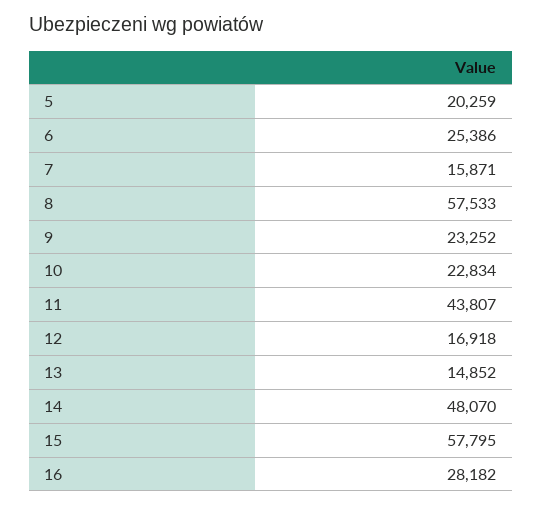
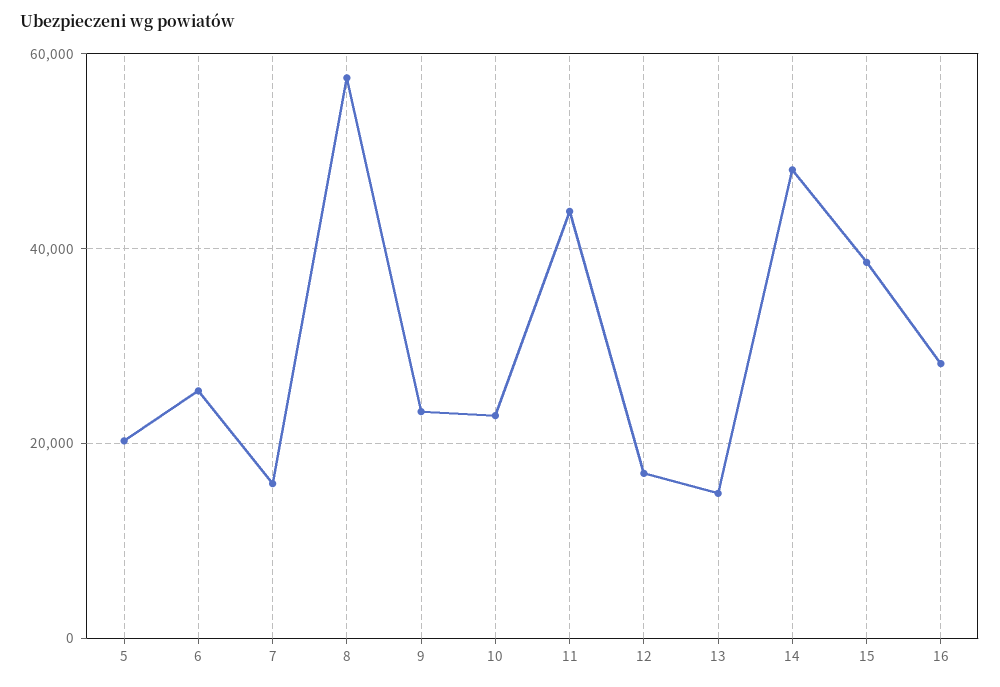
15: 57795 -> 38000

